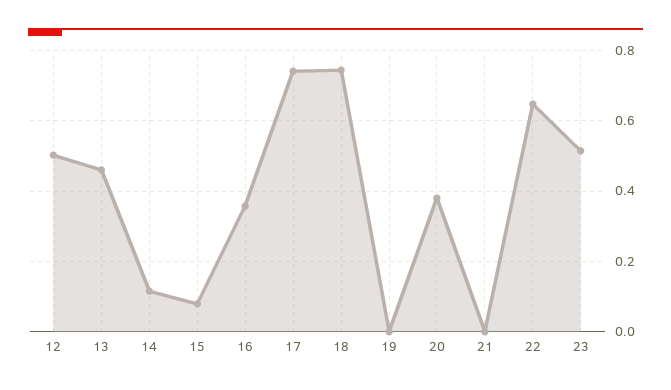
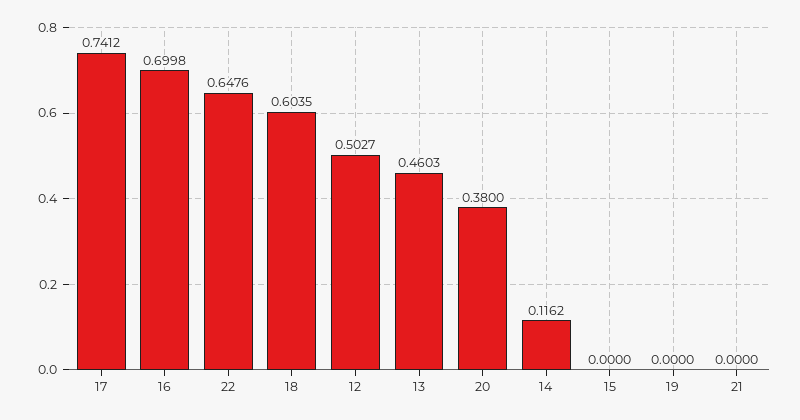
15: 0.08 -> 0
16: 0.36 -> 0.6998
18: 0.74 -> 0.6035
23: 0.52 -> none

